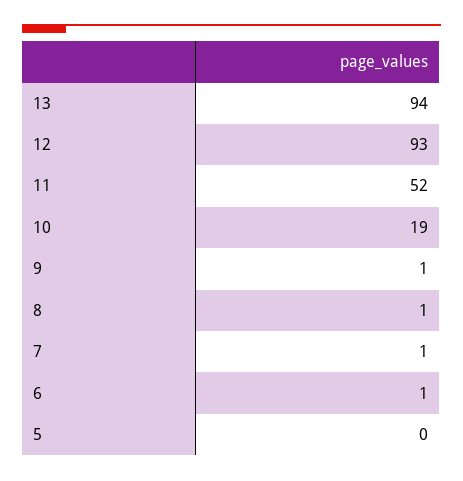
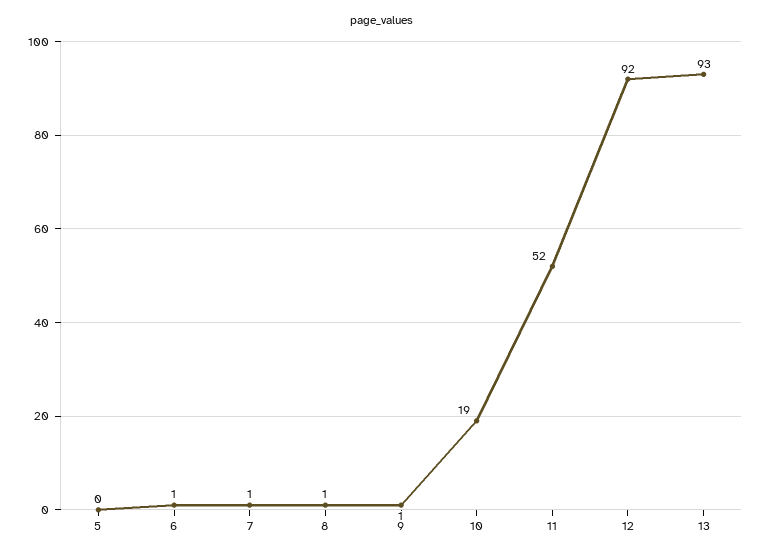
13: 94 -> 93
12: 93 -> 92

